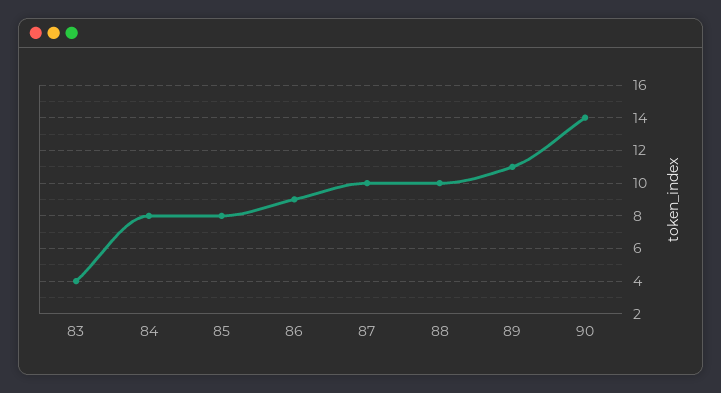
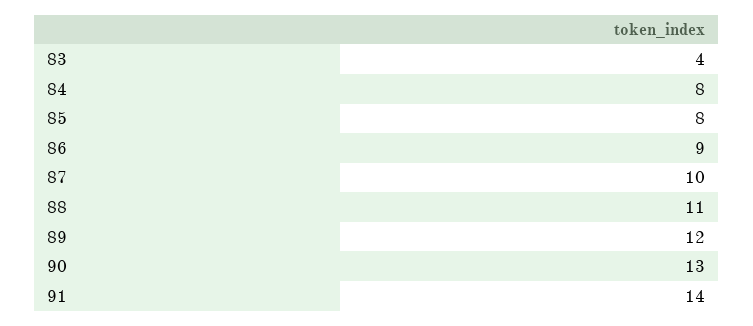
88: 10 -> 11
89: 11 -> 12
90: 14 -> 13
91: none -> 14

